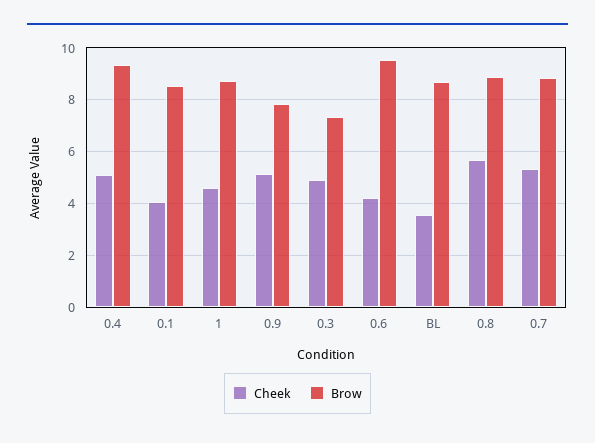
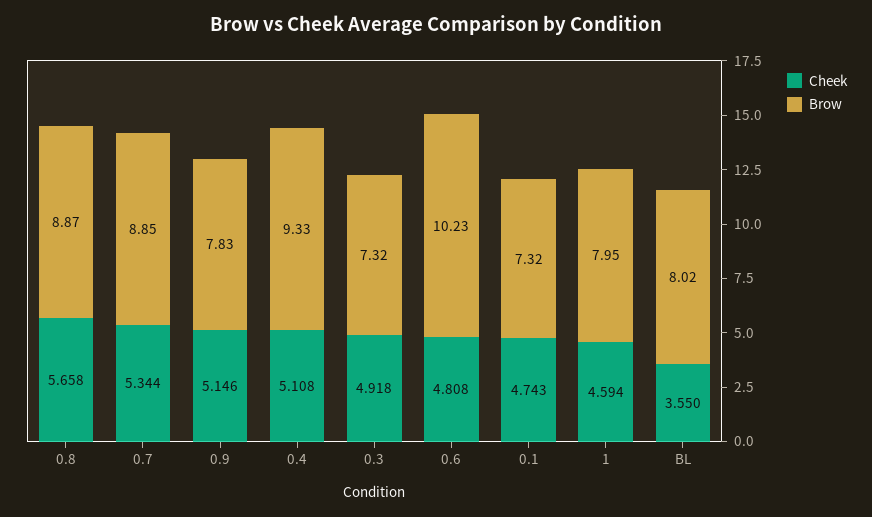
Cheek, 0.1: 4 -> 4.743
Brow, 0.1: 8.5 -> 7.32
Brow, 1: 8.75 -> 7.95
Cheek, 0.6: 4.25 -> 4.808
Brow, 0.6: 9.5 -> 10.23
Brow, BL: 8.75 -> 8.02

